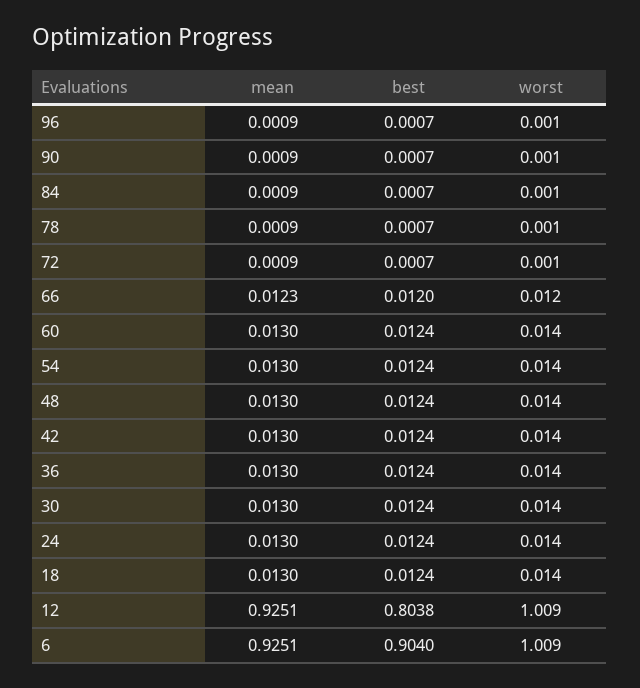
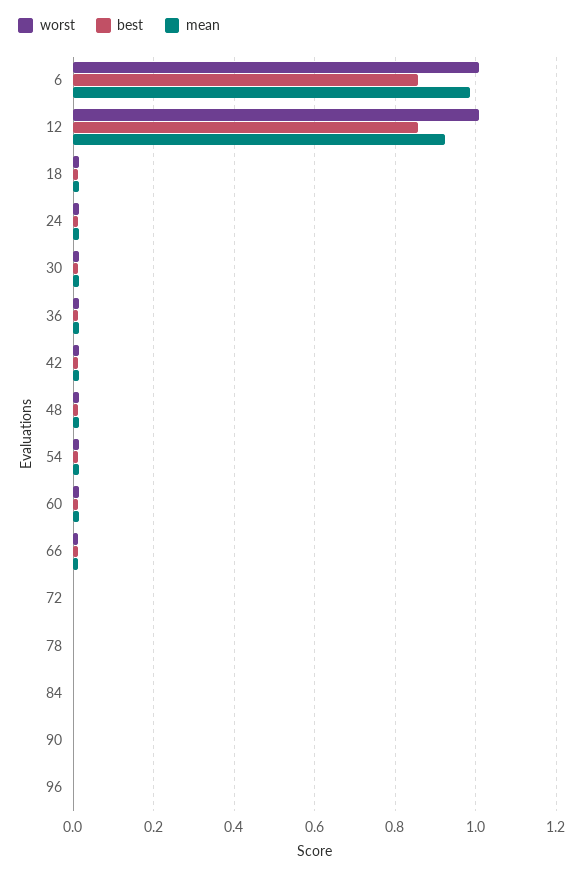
best, 12: 0.8038 -> 0.86
mean, 6: 0.9251 -> 0.98
best, 6: 0.904 -> 0.86

